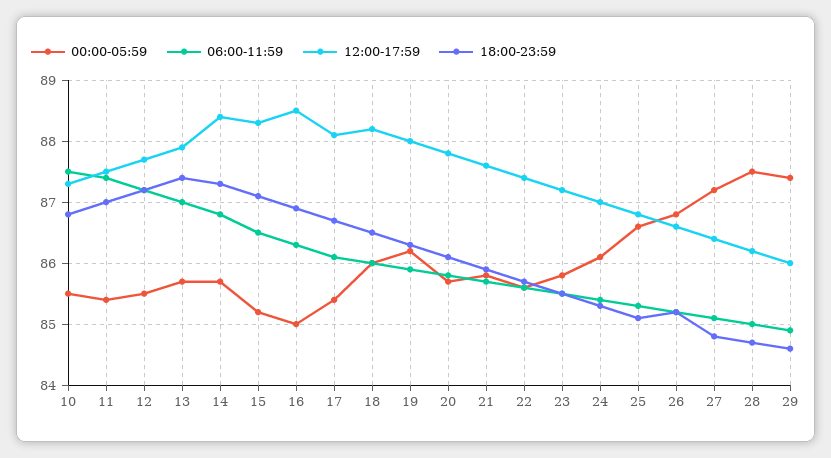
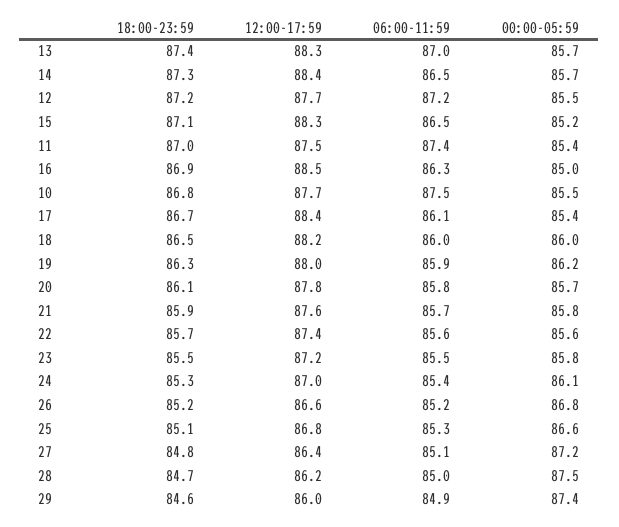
12:00-17:59, 10: 87.3 -> 87.7
12:00-17:59, 13: 87.9 -> 88.3
06:00-11:59, 14: 86.8 -> 86.5
12:00-17:59, 17: 88.1 -> 88.4

